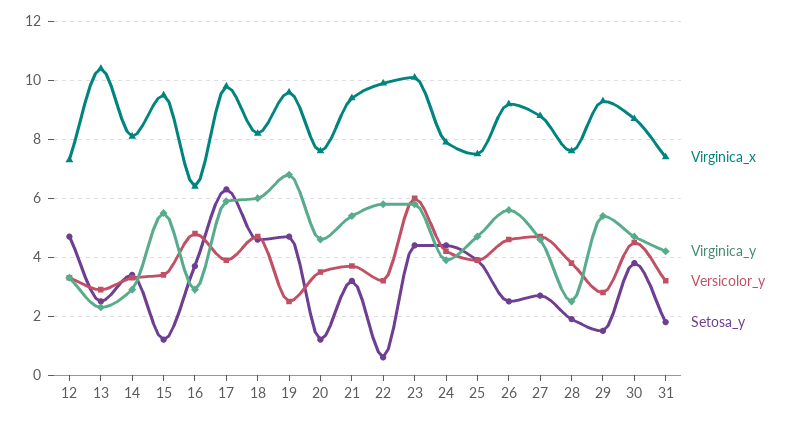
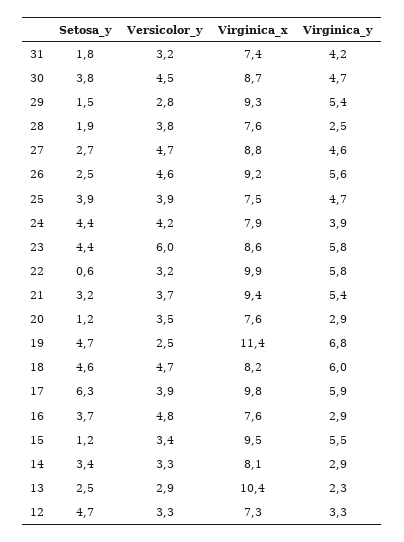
Virginica_x, 16: 6.5 -> 7.6
Virginica_x, 19: 9.5 -> 11.4
Virginica_y, 20: 4.5 -> 2.9
Virginica_x, 23: 10 -> 8.6

